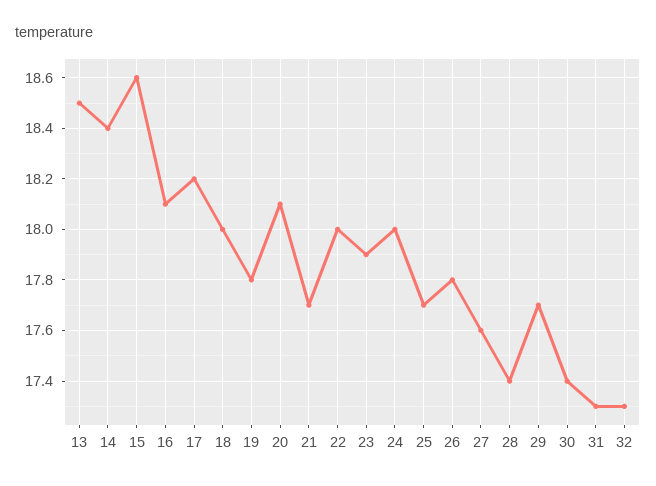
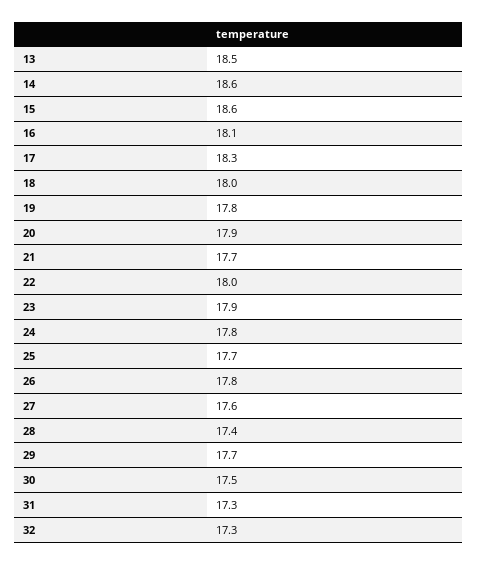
14: 18.4 -> 18.6
17: 18.2 -> 18.3
20: 18.1 -> 17.9
24: 18 -> 17.8
30: 17.4 -> 17.5

